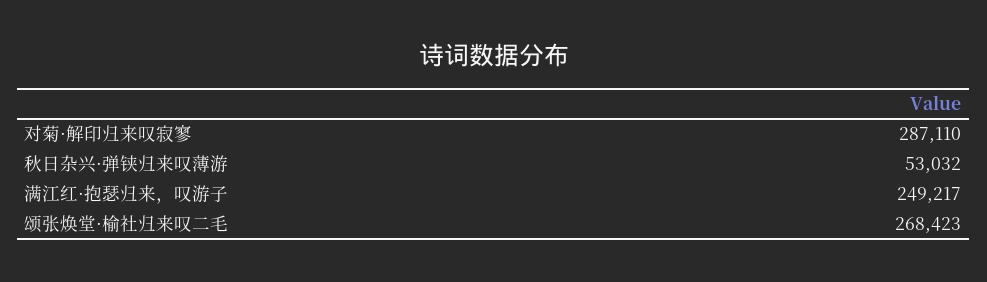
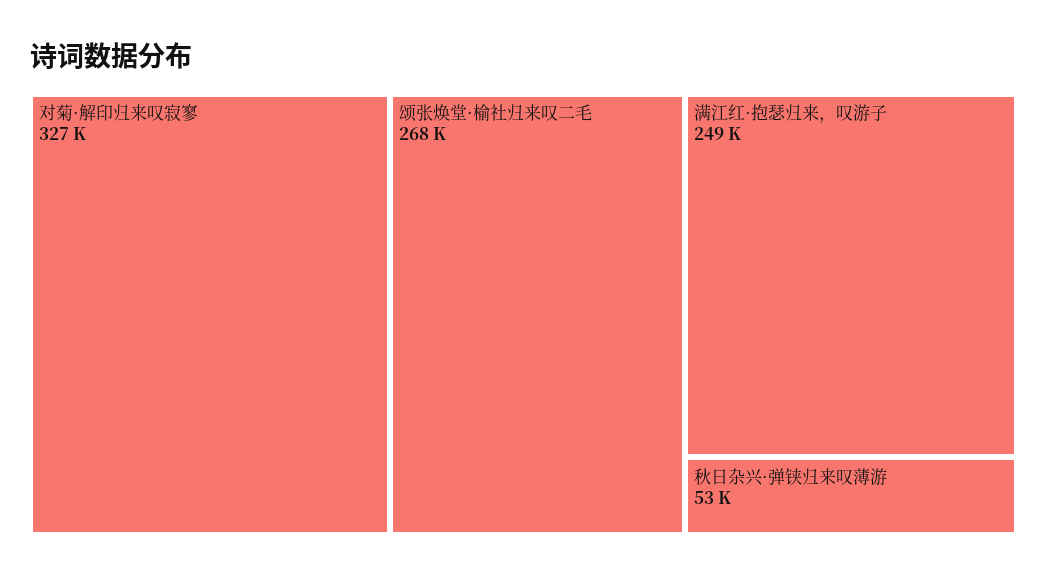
对菊·解印归来叹寂寥: 287110 -> 327000

